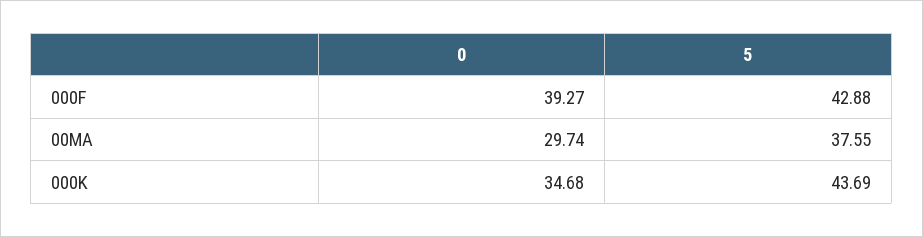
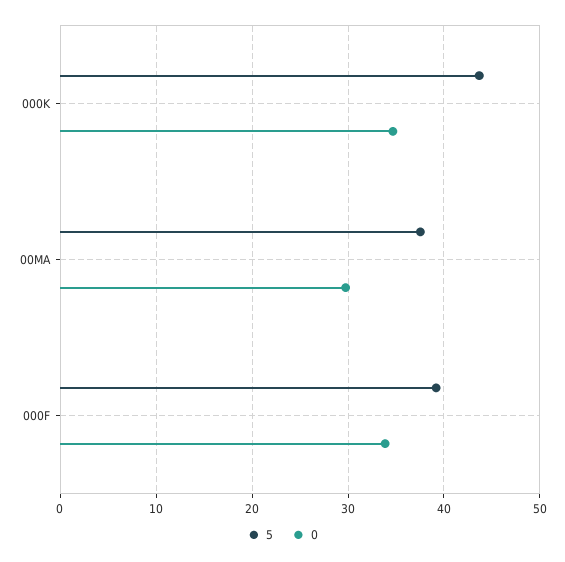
0, 000F: 39.27 -> 34
5, 000F: 42.88 -> 39

